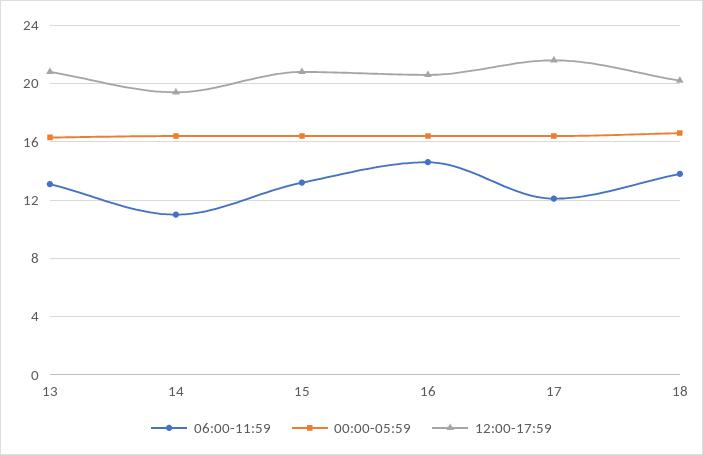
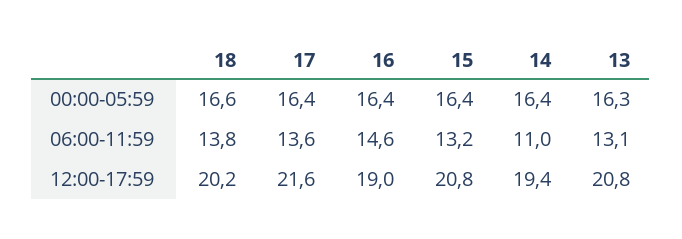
12:00-17:59, 16: 20.5 -> 19
06:00-11:59, 17: 12 -> 13.6

